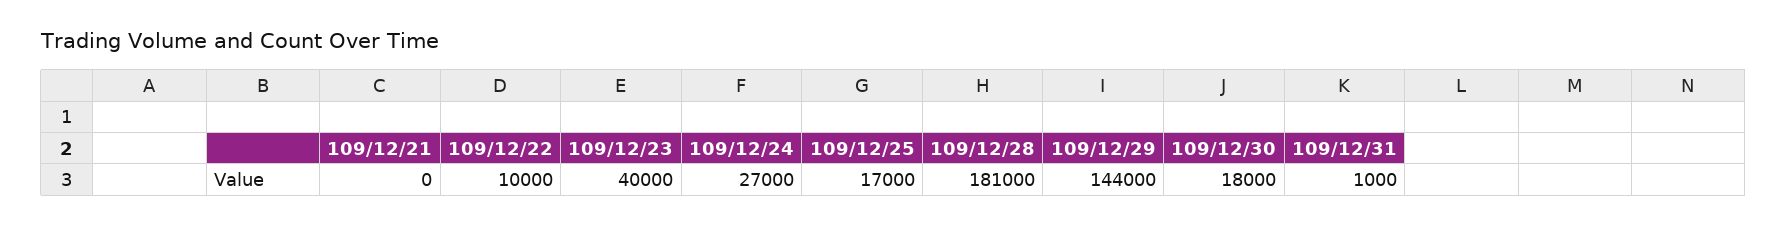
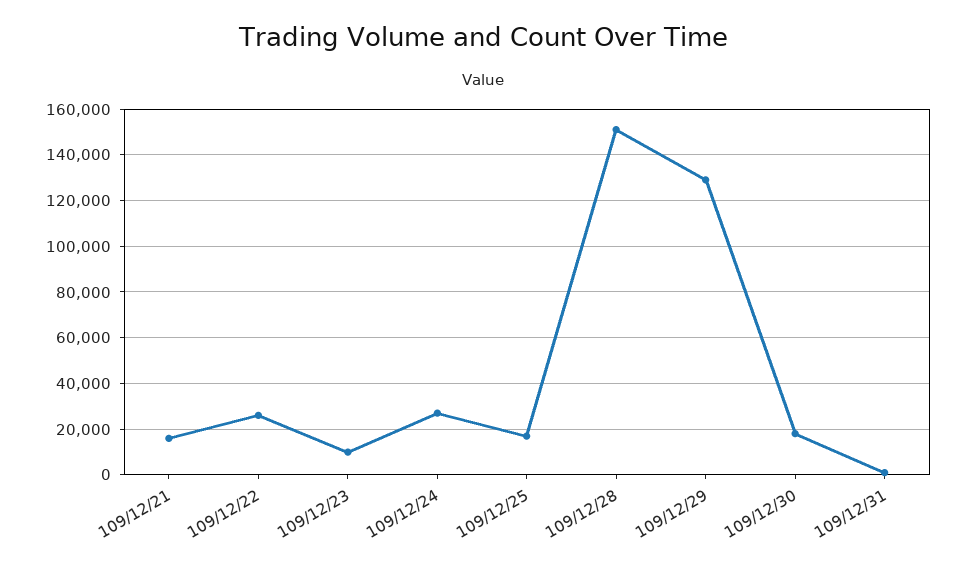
109/12/21: 0 -> 15000
109/12/22: 10000 -> 25000
109/12/23: 40000 -> 10000
109/12/28: 181000 -> 150000
109/12/29: 144000 -> 130000

